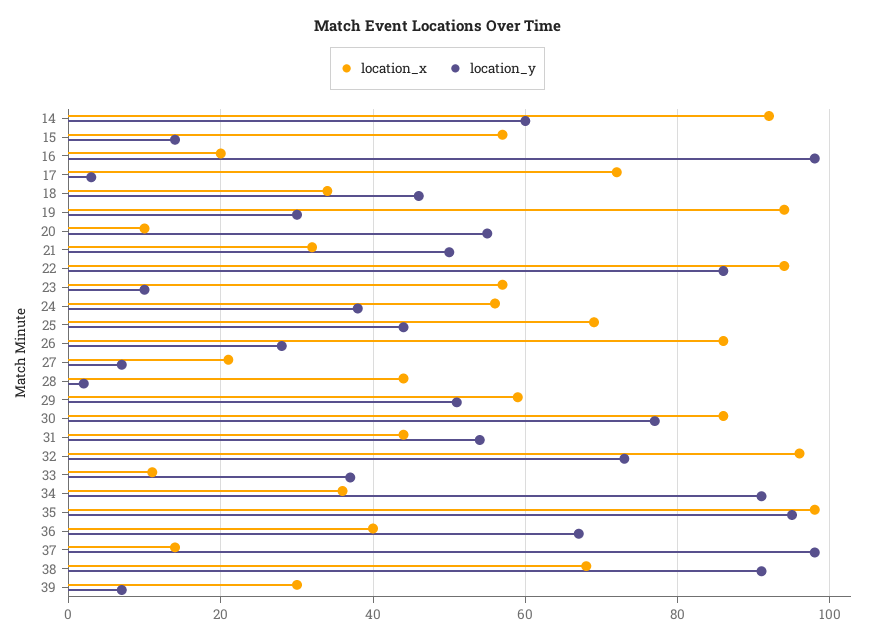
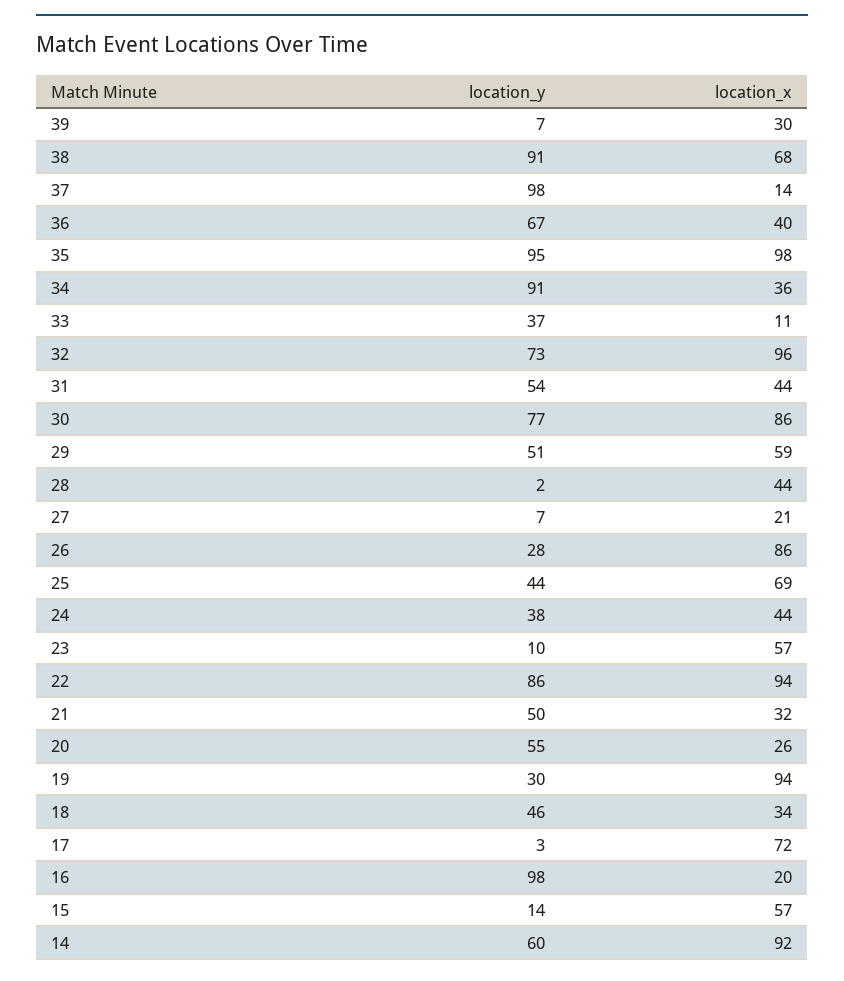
location_x, 20: 10 -> 26
location_x, 24: 55 -> 44

